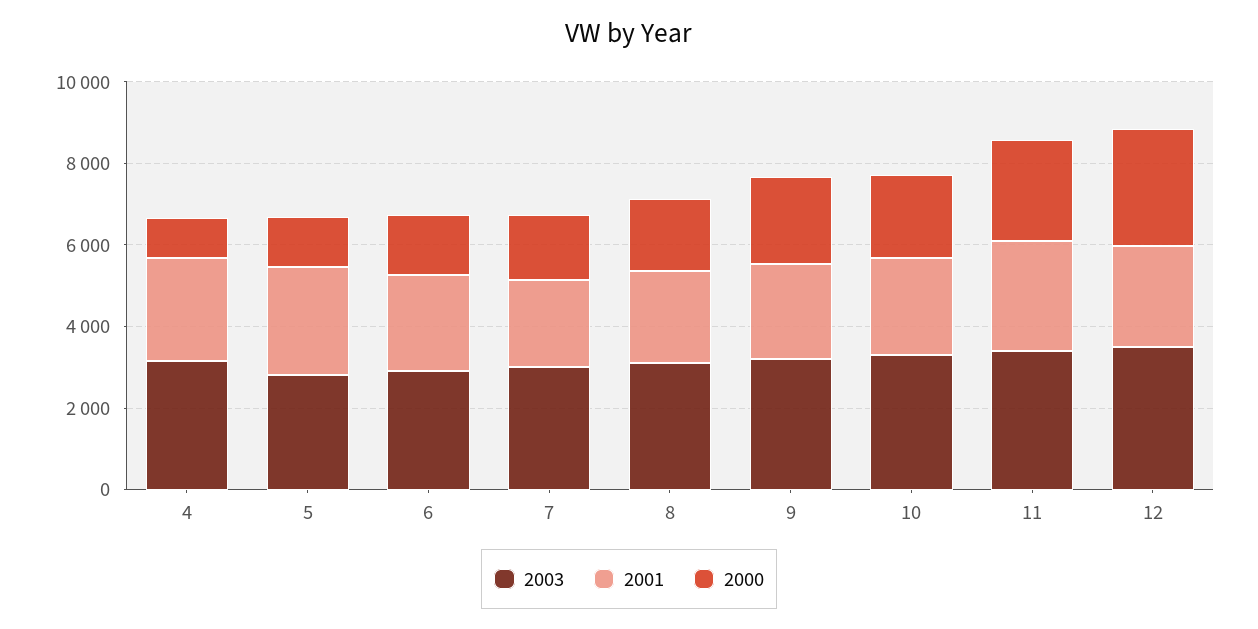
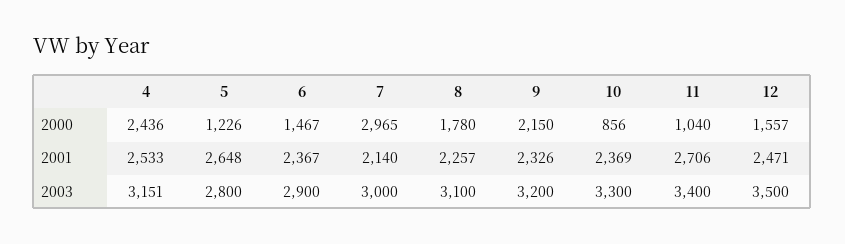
2000, 4: 1000 -> 2436
2000, 7: 1500 -> 2965
2000, 10: 2000 -> 856
2000, 11: 2500 -> 1040
2000, 12: 3000 -> 1557

